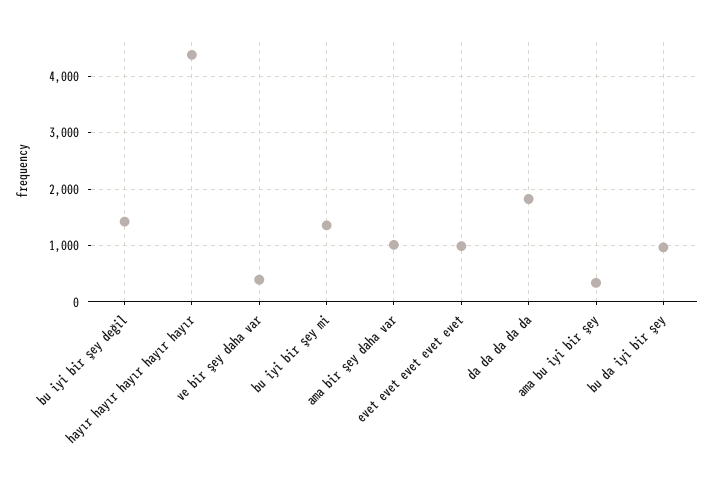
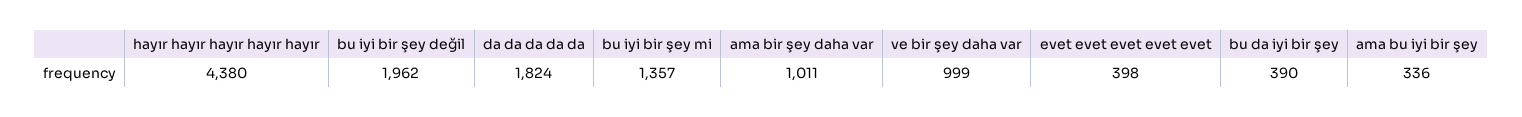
bu iyi bir şey değil: 1400 -> 1962
ve bir şey daha var: 400 -> 999
evet evet evet evet evet: 1000 -> 398
bu da iyi bir şey: 1000 -> 390

